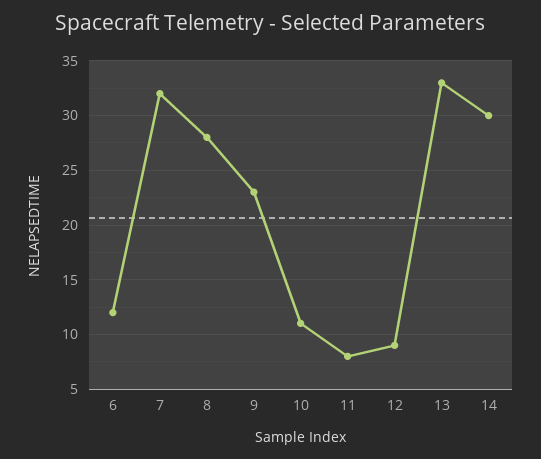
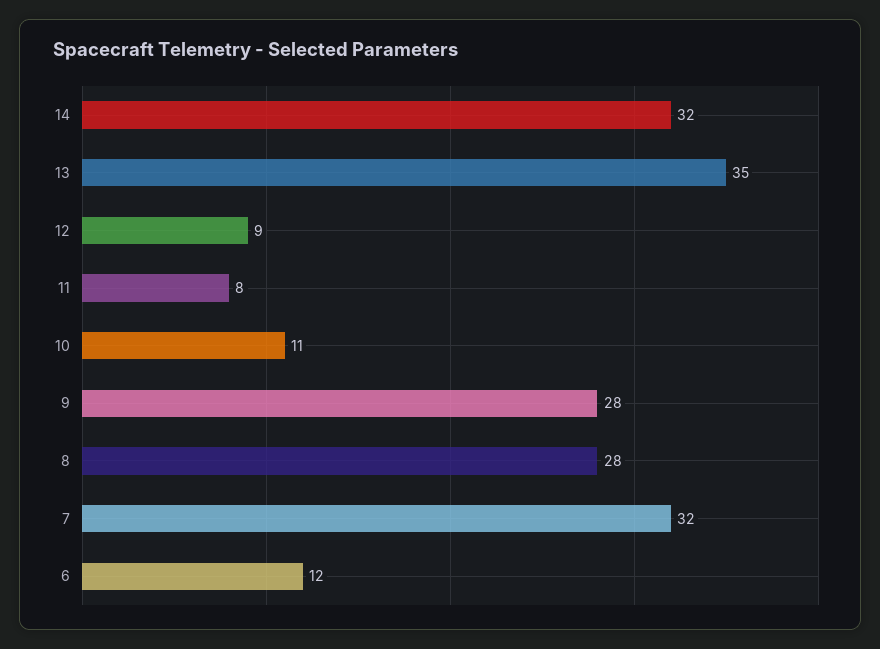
9: 23 -> 28
13: 33 -> 35
14: 30 -> 32

